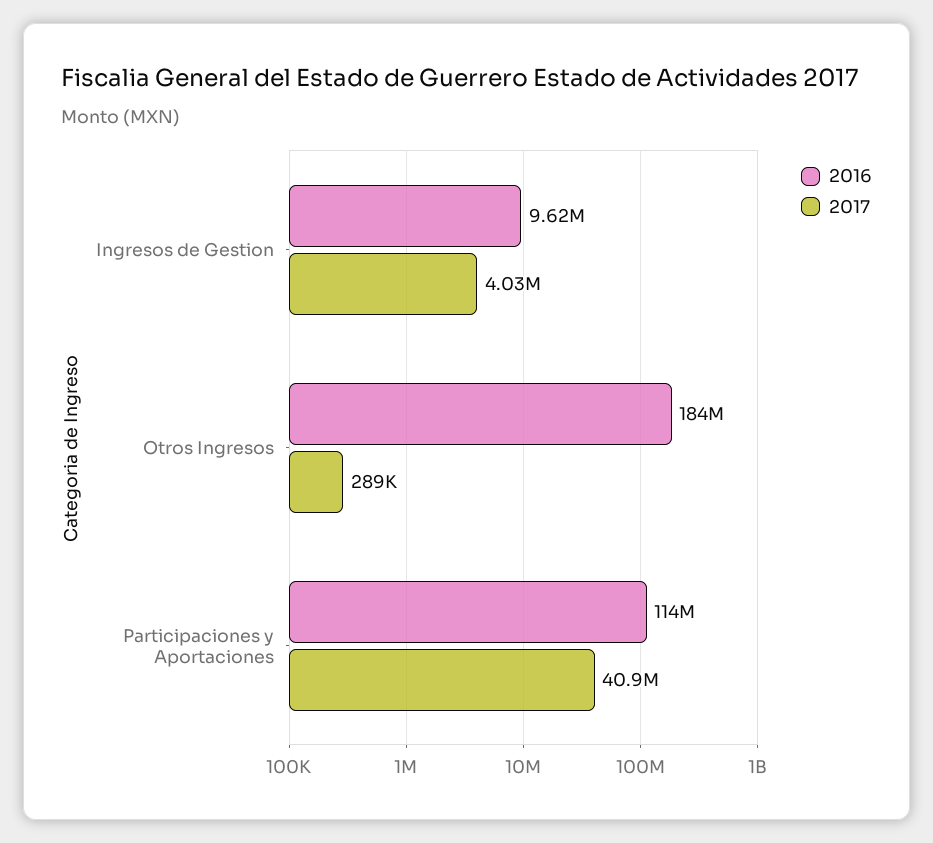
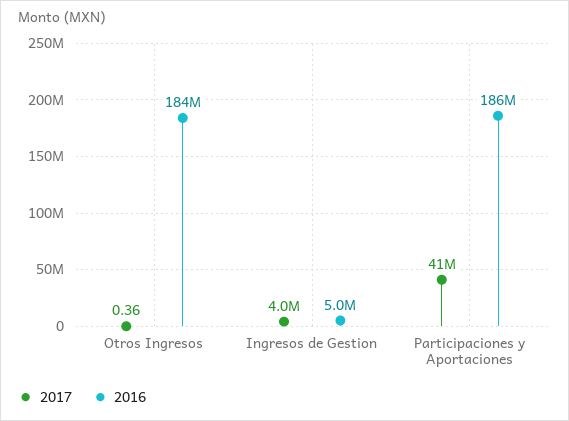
2016, Ingresos de Gestion: 9620000 -> 5000000
2017, Otros Ingresos: 289000 -> 0.36
2016, Participaciones y Aportaciones: 114000000 -> 186000000

